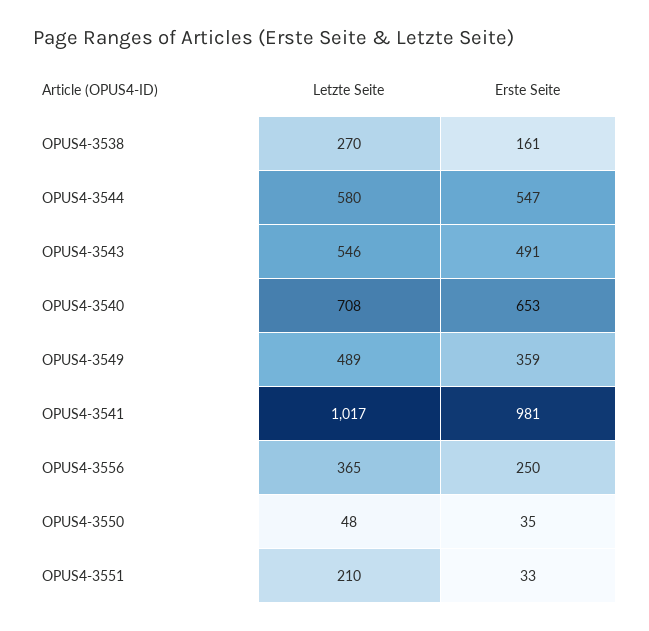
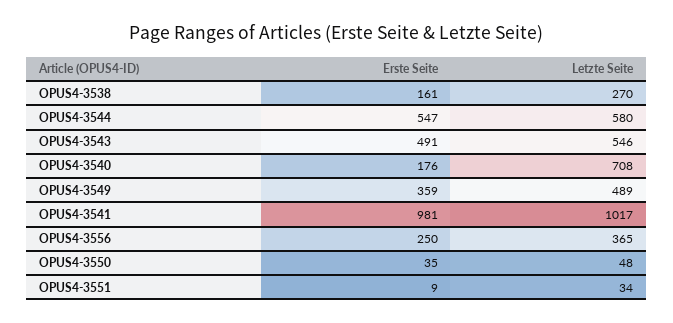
Erste Seite, OPUS4-3540: 653 -> 176
Letzte Seite, OPUS4-3551: 210 -> 34
Erste Seite, OPUS4-3551: 33 -> 9

